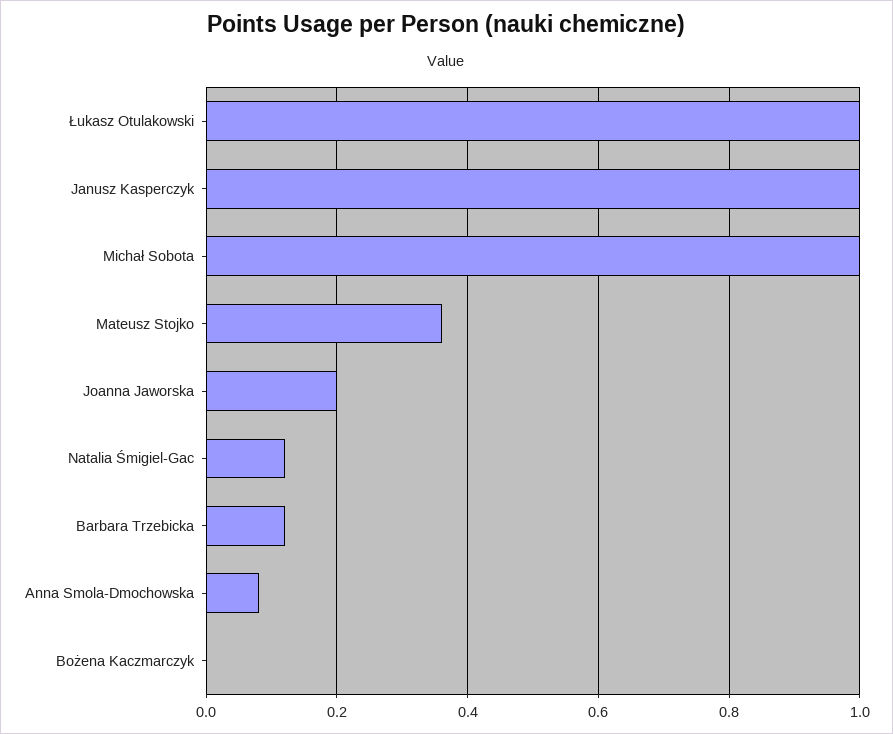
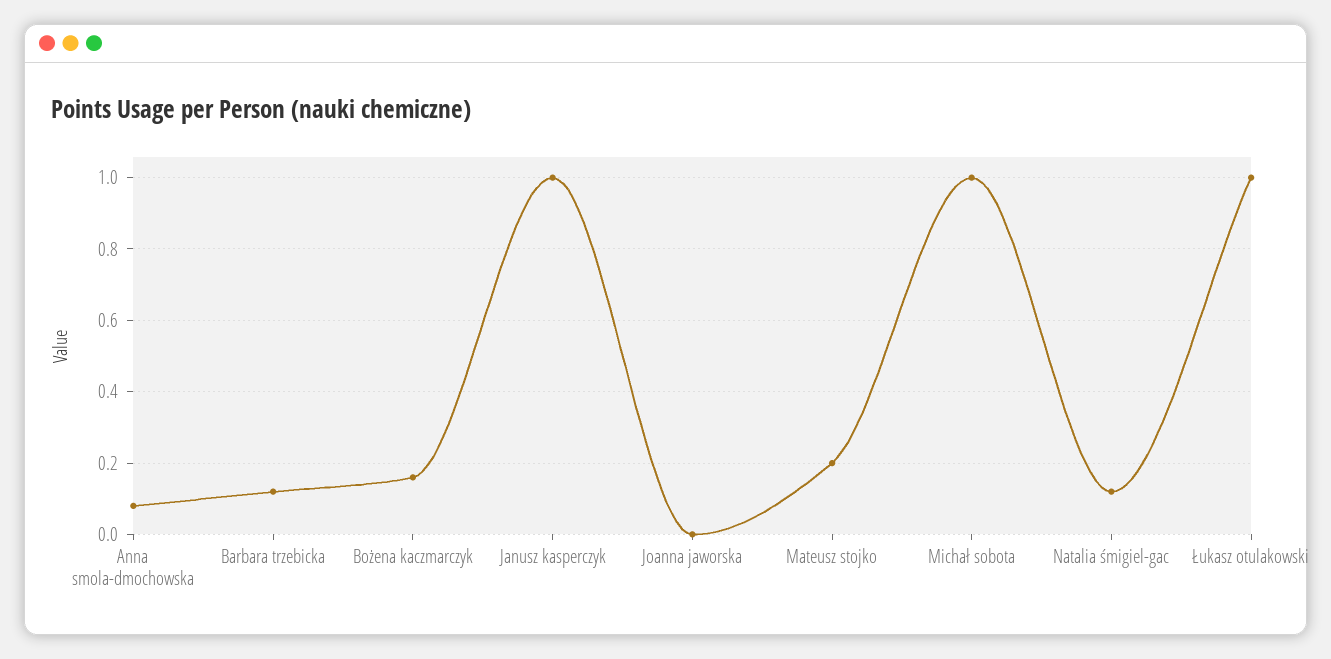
Mateusz Stojko: 0.35 -> 0.2
Joanna Jaworska: 0.2 -> 0
Bożena Kaczmarczyk: 0 -> 0.15

